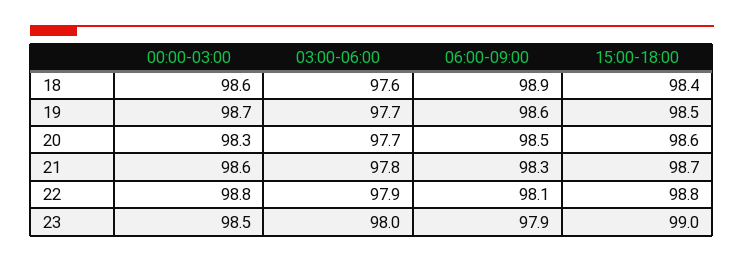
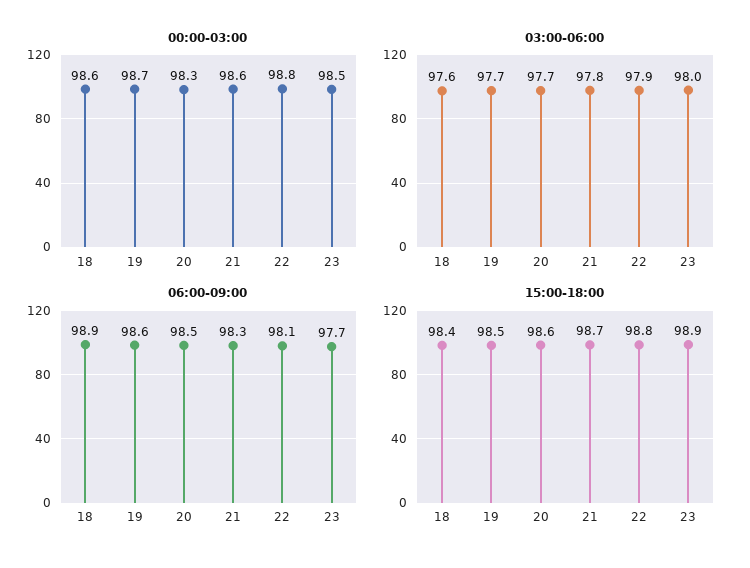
06:00-09:00, 23: 97.9 -> 97.7
15:00-18:00, 23: 99 -> 98.9

